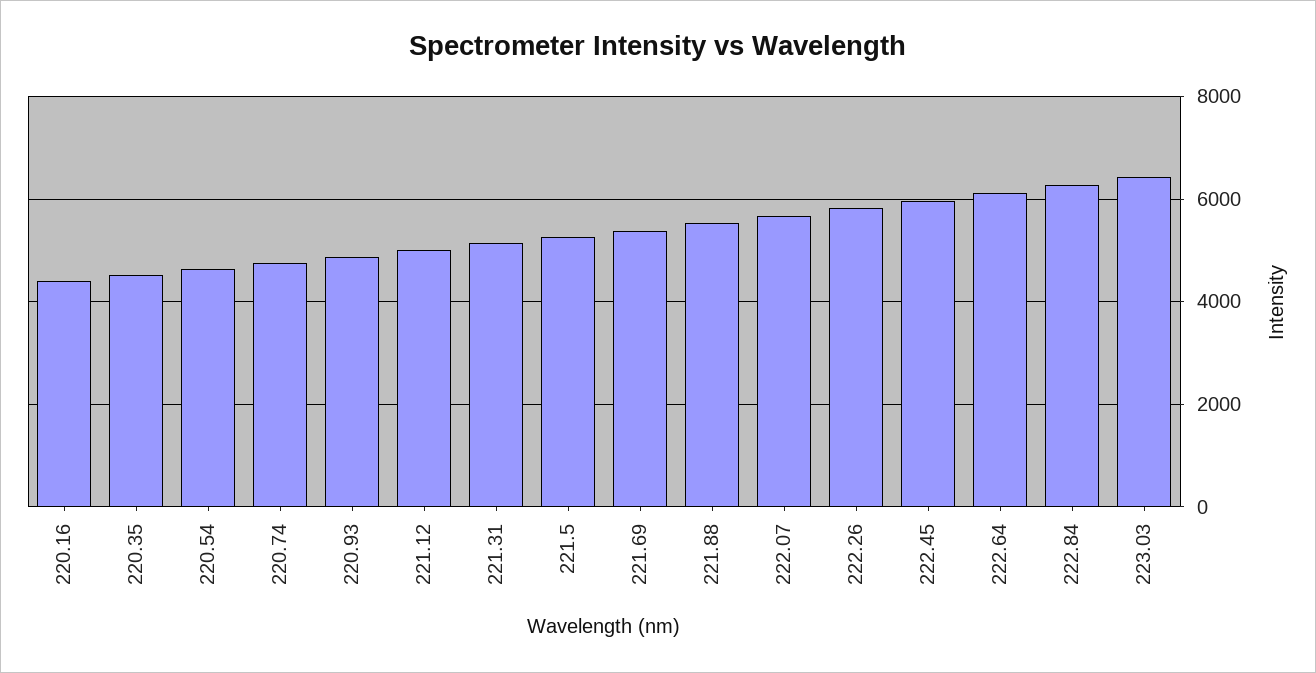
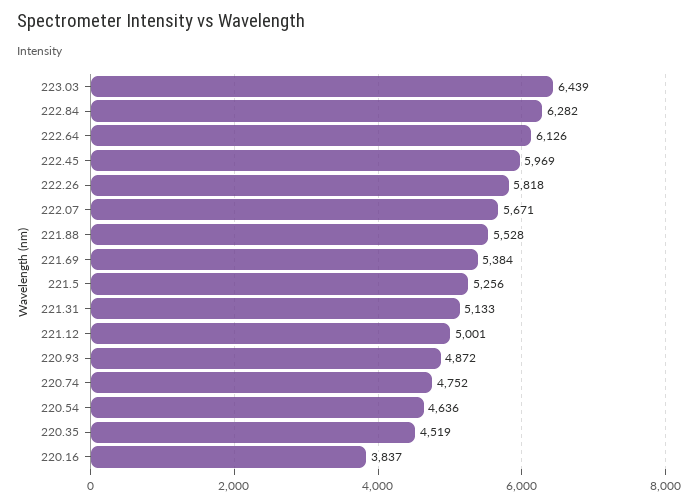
220.16: 4400 -> 3837

